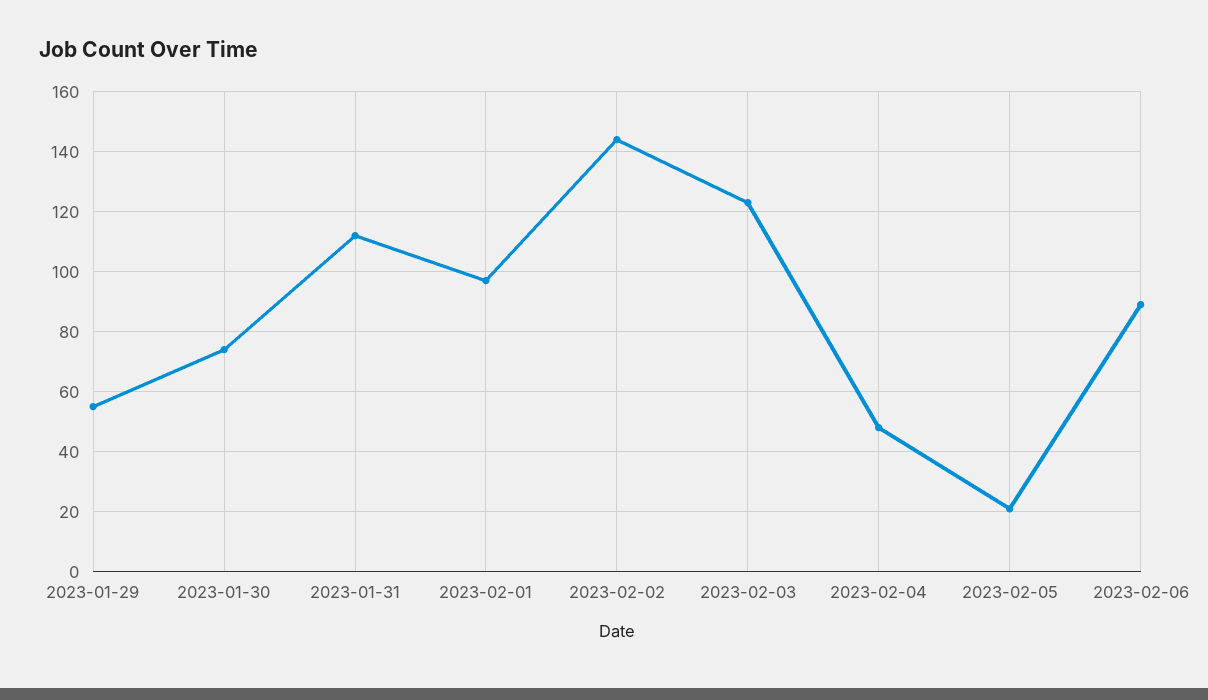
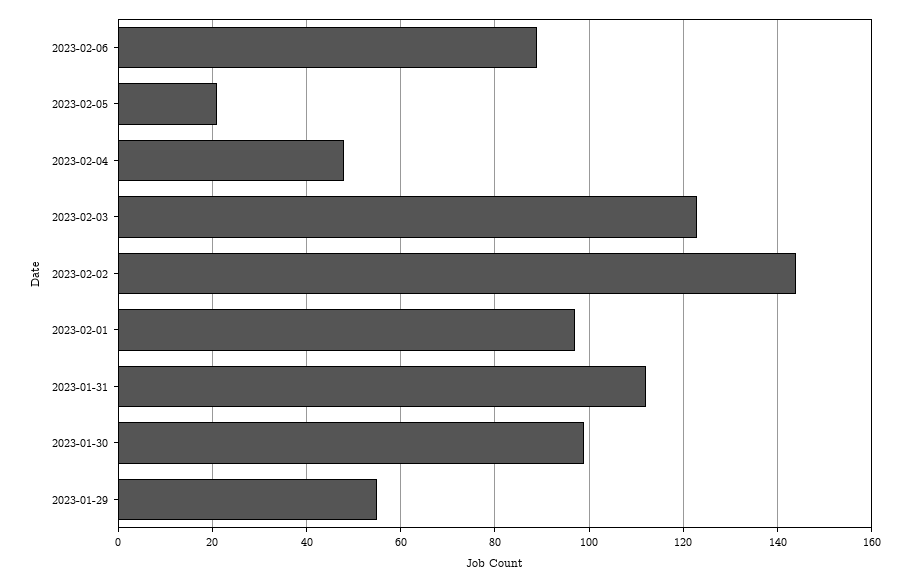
2023-01-30: 75 -> 100

